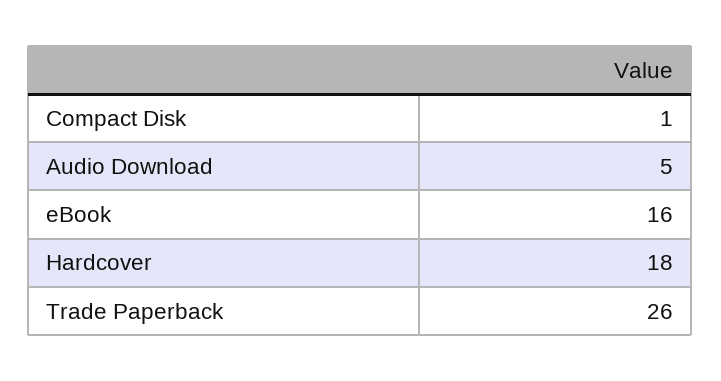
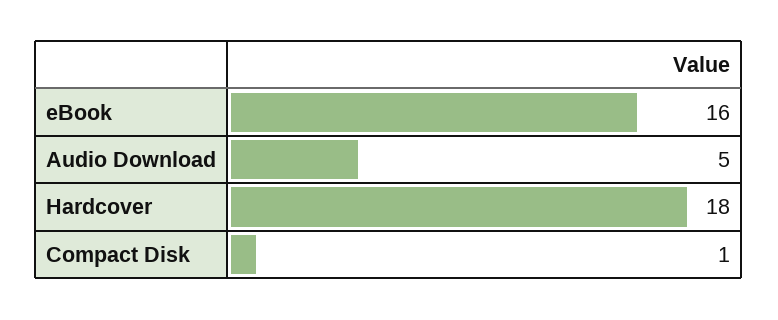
Trade Paperback: 26 -> none

